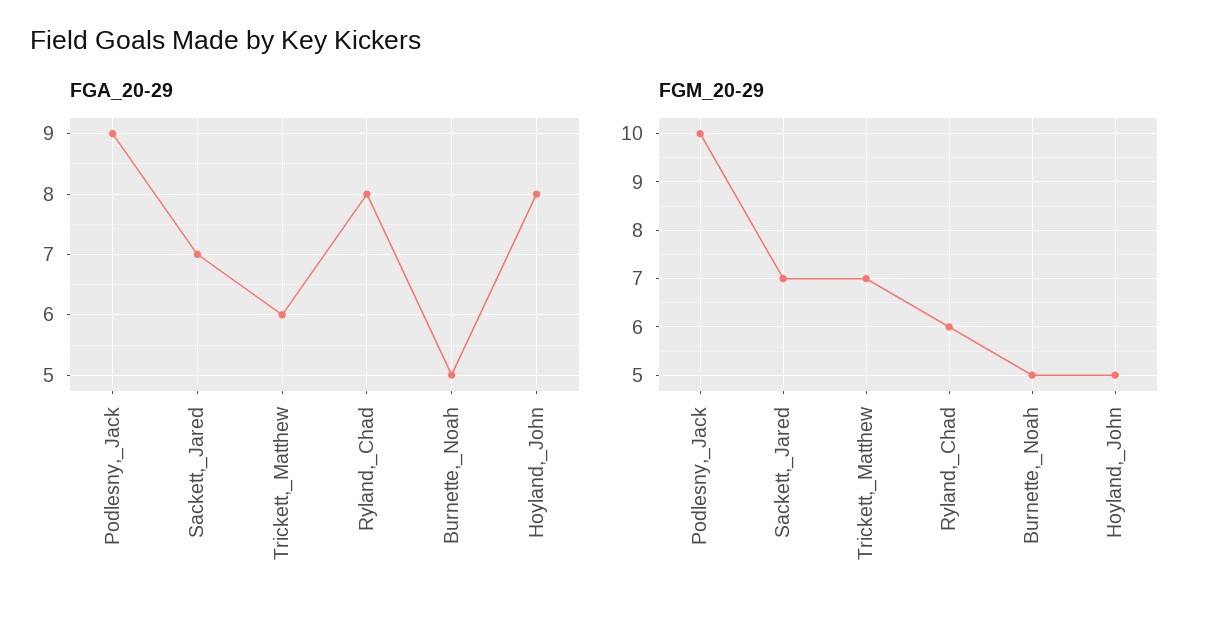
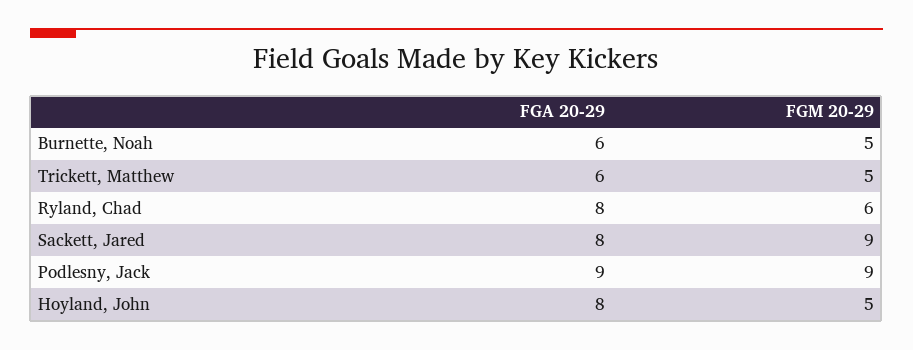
FGA_20-29, Sackett,_Jared: 7 -> 8
FGA_20-29, Burnette,_Noah: 5 -> 6
FGM_20-29, Podlesny,_Jack: 10 -> 9
FGM_20-29, Sackett,_Jared: 7 -> 9
FGM_20-29, Trickett,_Matthew: 7 -> 5

